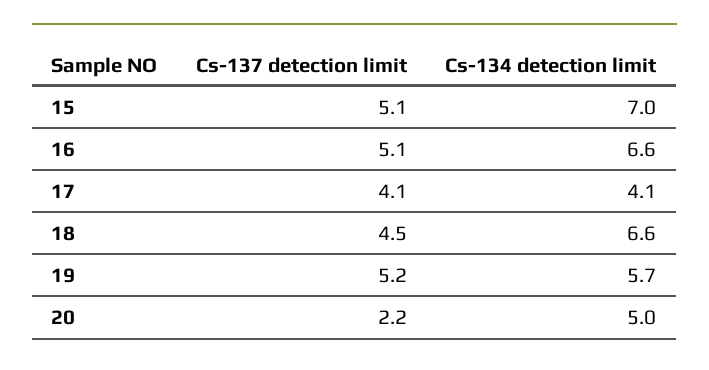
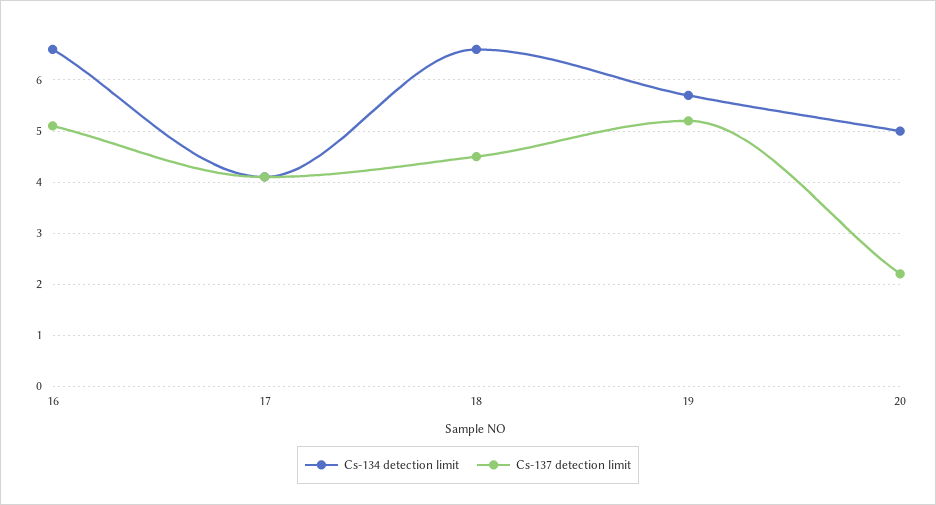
Cs-137 detection limit, 15: 5.1 -> none
Cs-134 detection limit, 15: 7 -> none

